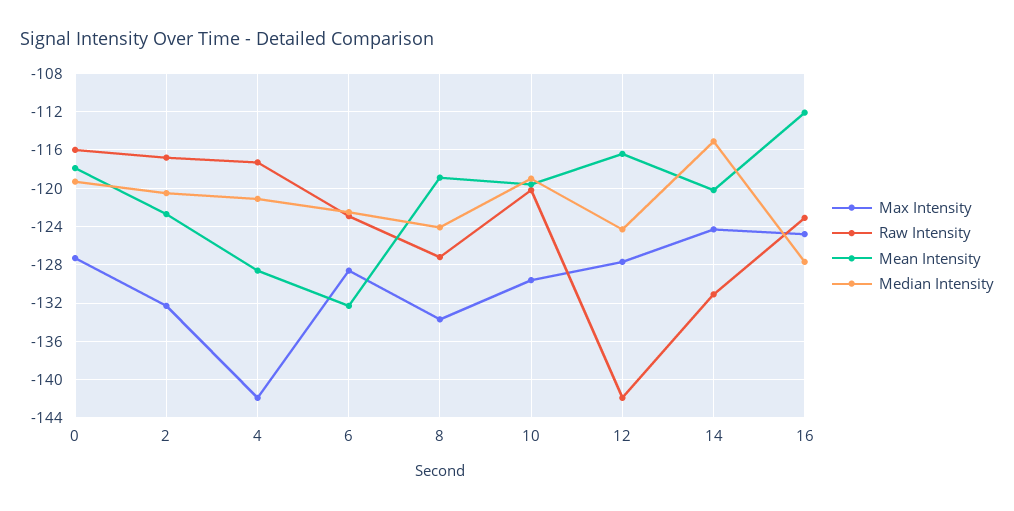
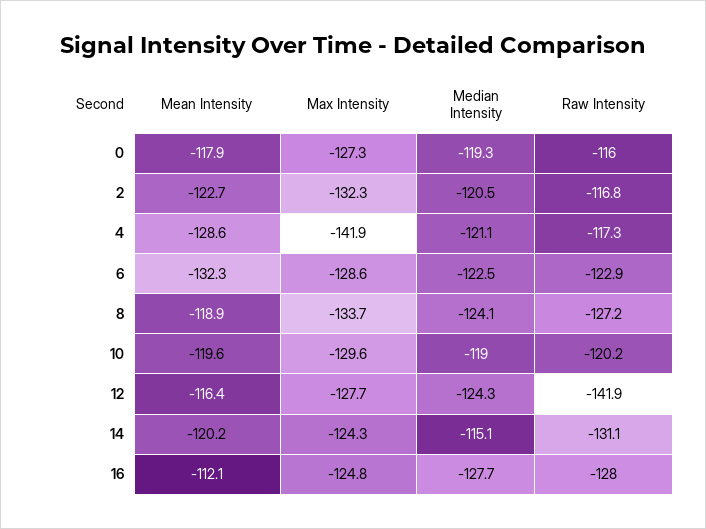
Raw Intensity, 16: -123 -> -128

